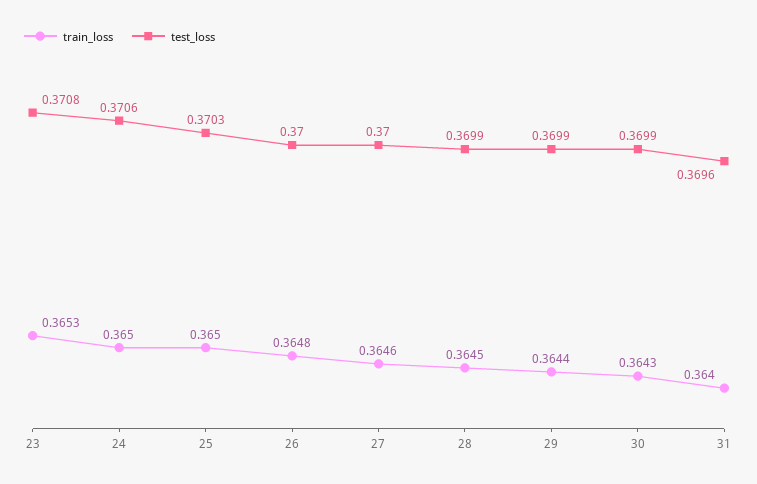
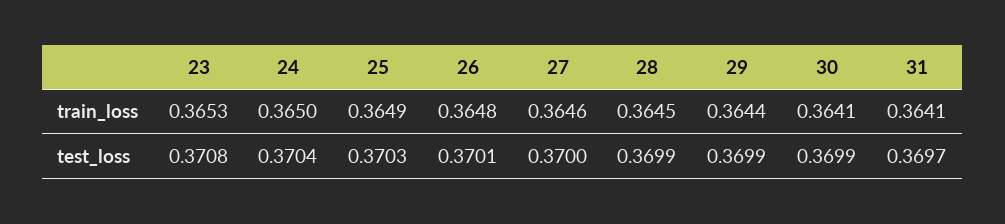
test_loss, 24: 0.3706 -> 0.3704
train_loss, 25: 0.365 -> 0.3649
test_loss, 26: 0.37 -> 0.3701
train_loss, 30: 0.3643 -> 0.3641
train_loss, 31: 0.364 -> 0.3641
test_loss, 31: 0.3696 -> 0.3697

